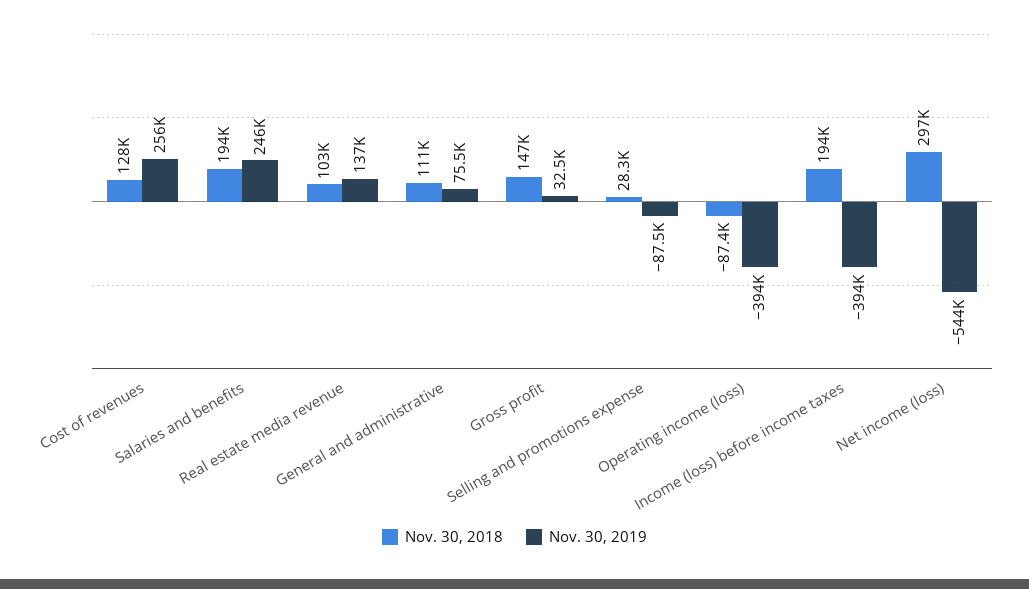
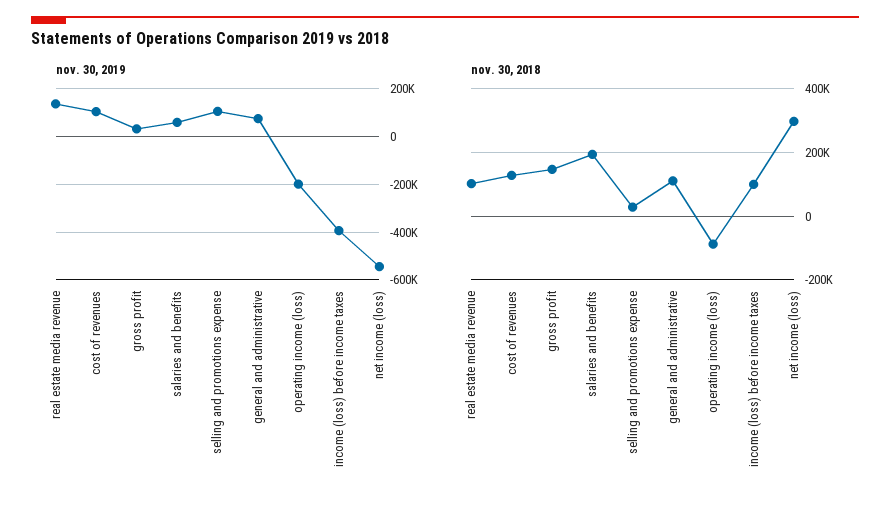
Nov. 30, 2019, Cost of revenues: 256000 -> 100000
Nov. 30, 2019, Salaries and benefits: 246000 -> 50000
Nov. 30, 2019, Selling and promotions expense: -87500 -> 100000
Nov. 30, 2019, Operating income (loss): -394000 -> -200000
Nov. 30, 2018, Income (loss) before income taxes: 194000 -> 100000

